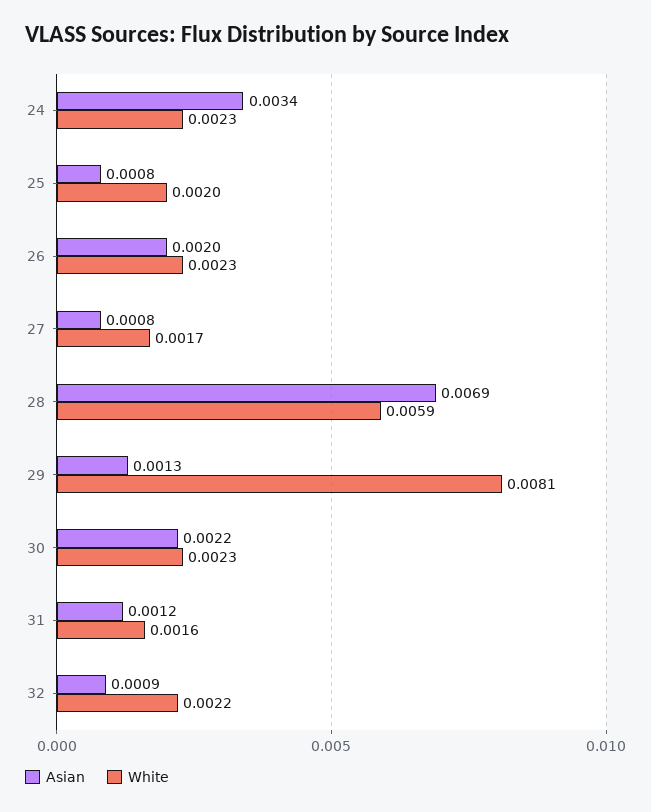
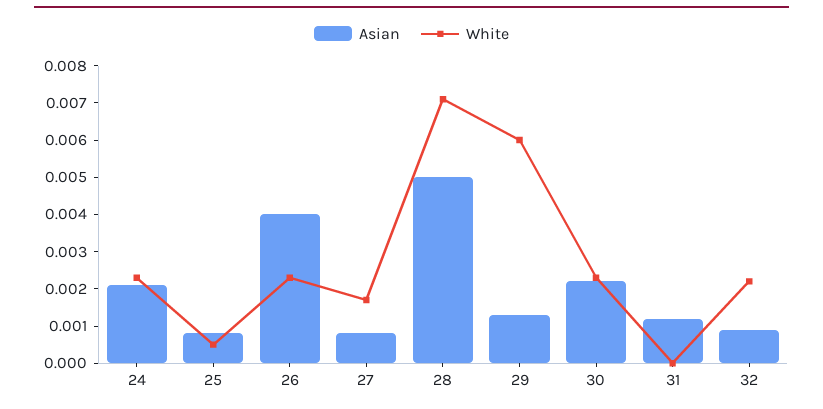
Asian, 24: 0.0034 -> 0.002
White, 25: 0.002 -> 0.0005
Asian, 26: 0.002 -> 0.004
Asian, 28: 0.0069 -> 0.005
White, 28: 0.0059 -> 0.007
White, 29: 0.0081 -> 0.006
White, 31: 0.0016 -> 0

